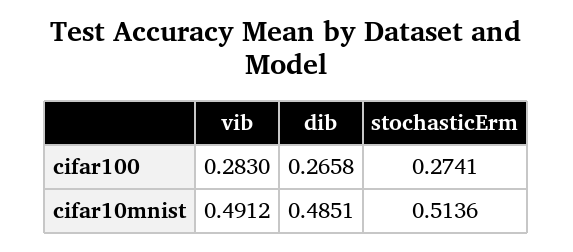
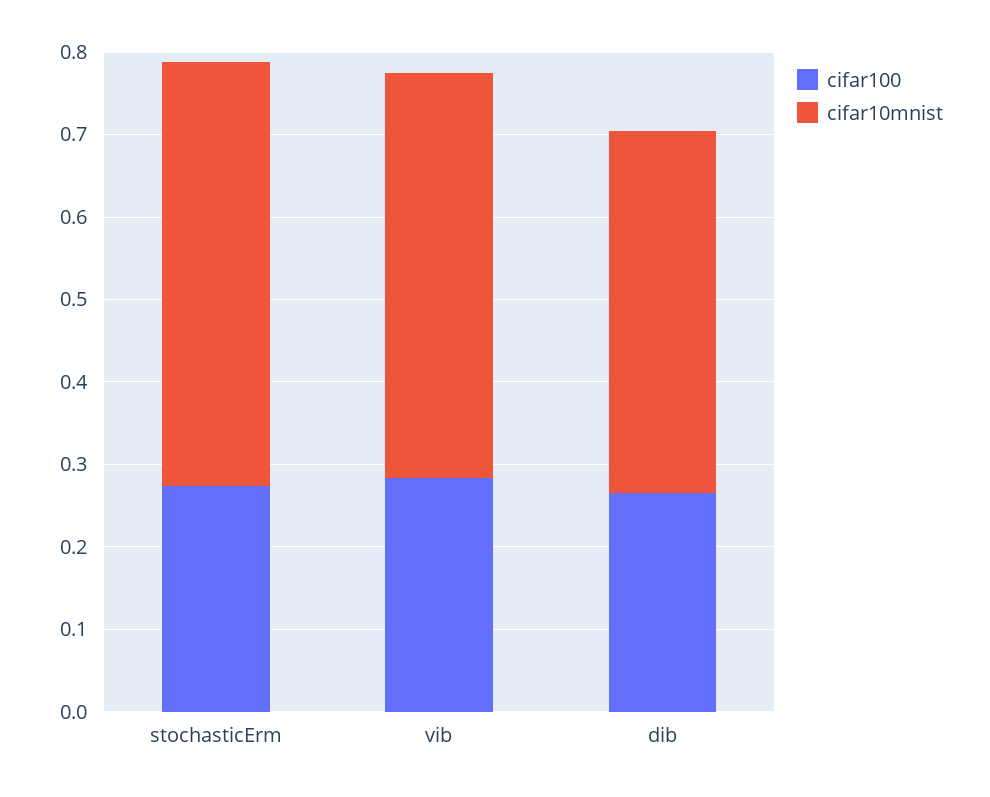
cifar10mnist, dib: 0.4851 -> 0.44

